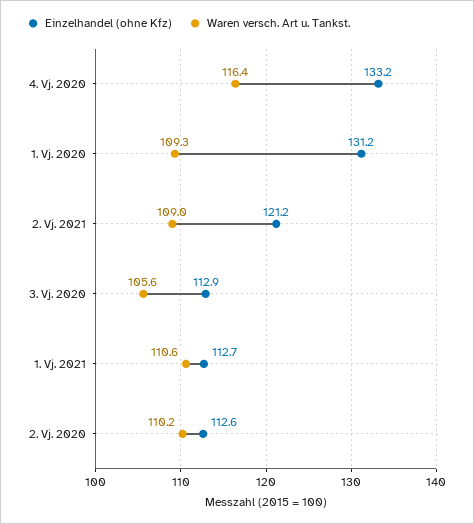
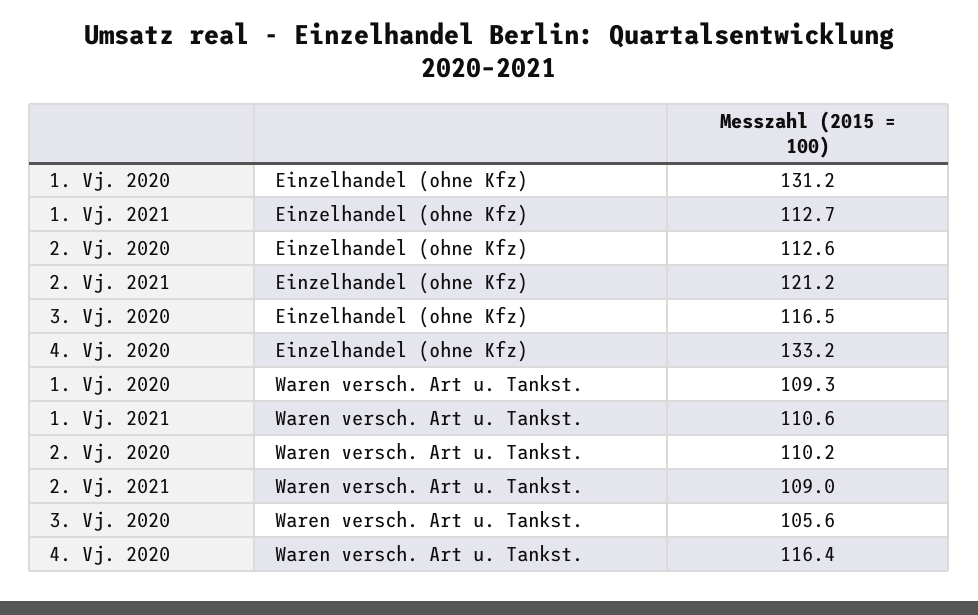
Einzelhandel (ohne Kfz), 3. Vj. 2020: 112.9 -> 116.5

